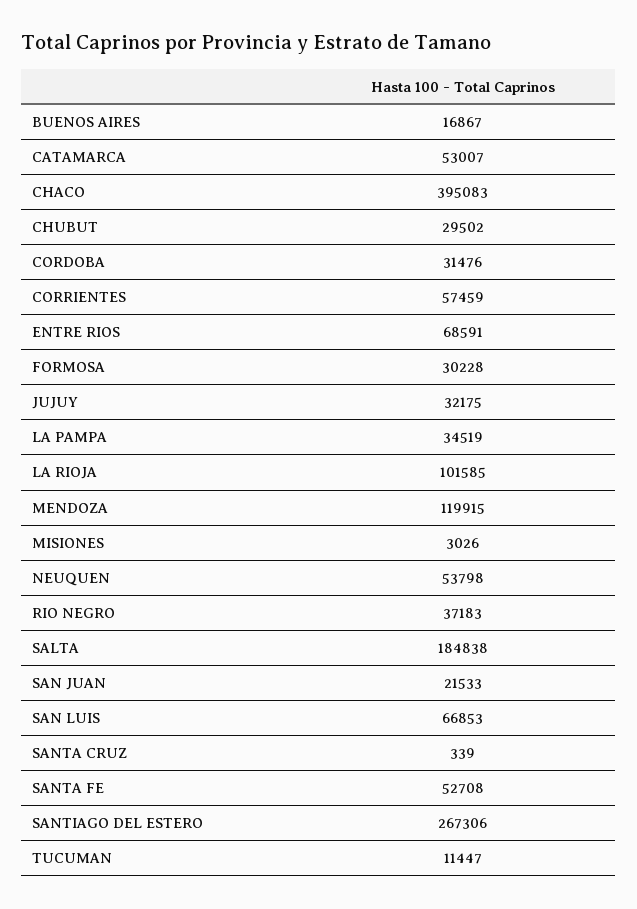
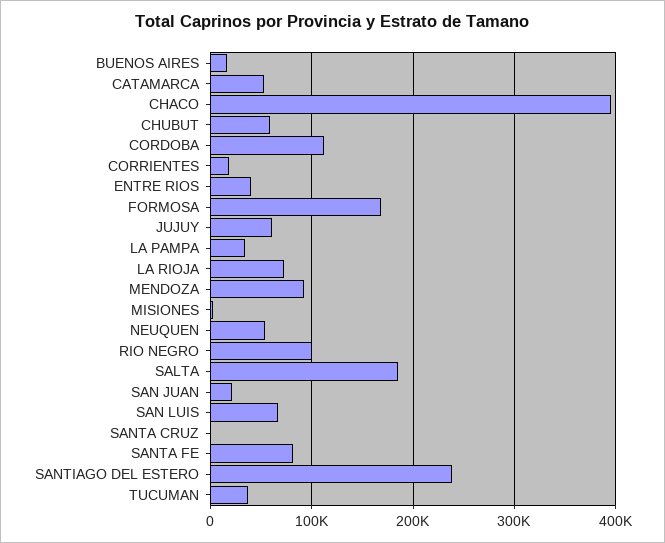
CHUBUT: 29502 -> 60000
CORDOBA: 31476 -> 110000
CORRIENTES: 57459 -> 20000
ENTRE RIOS: 68591 -> 40000
FORMOSA: 30228 -> 170000
JUJUY: 32175 -> 60000
LA RIOJA: 101585 -> 70000
MENDOZA: 119915 -> 90000
RIO NEGRO: 37183 -> 100000
SANTA FE: 52708 -> 80000
SANTIAGO DEL ESTERO: 267306 -> 240000
TUCUMAN: 11447 -> 40000

